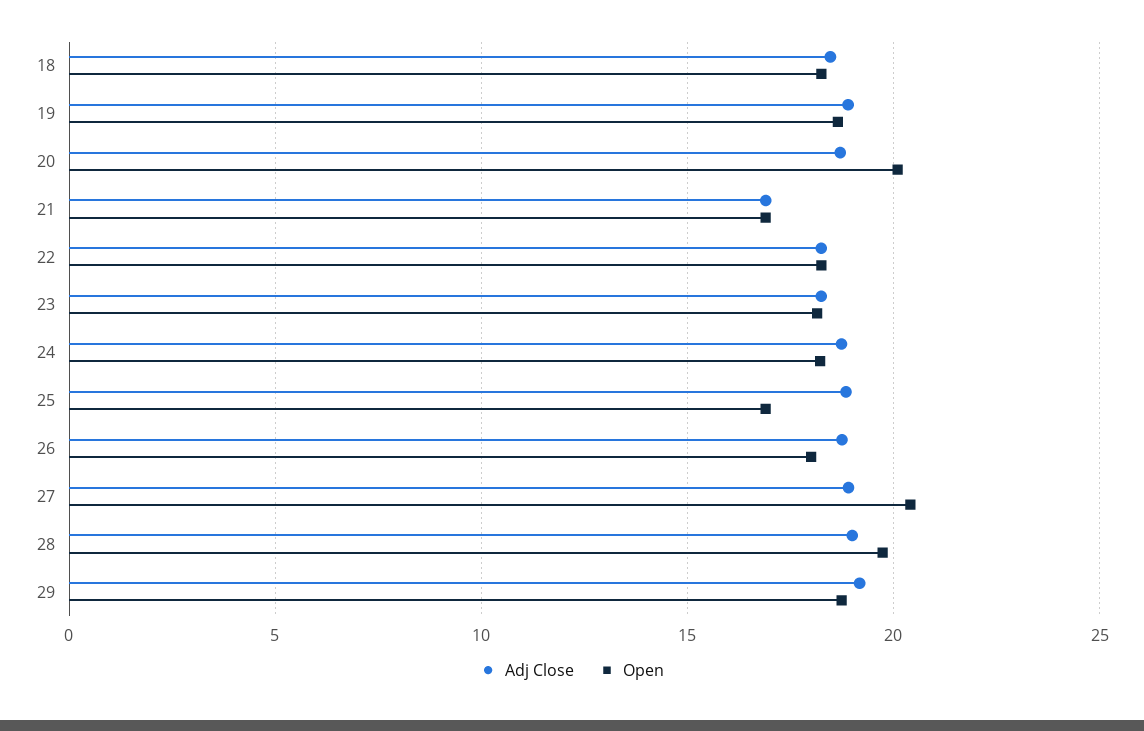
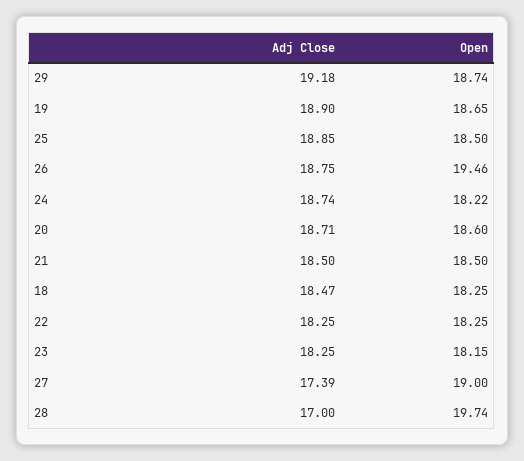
Open, 20: 20 -> 18.6
Adj Close, 21: 17 -> 18.5
Open, 21: 17 -> 18.5
Open, 25: 17 -> 18.5
Open, 26: 18 -> 19.46
Adj Close, 27: 19 -> 17.39
Open, 27: 20.5 -> 19
Adj Close, 28: 19 -> 17

